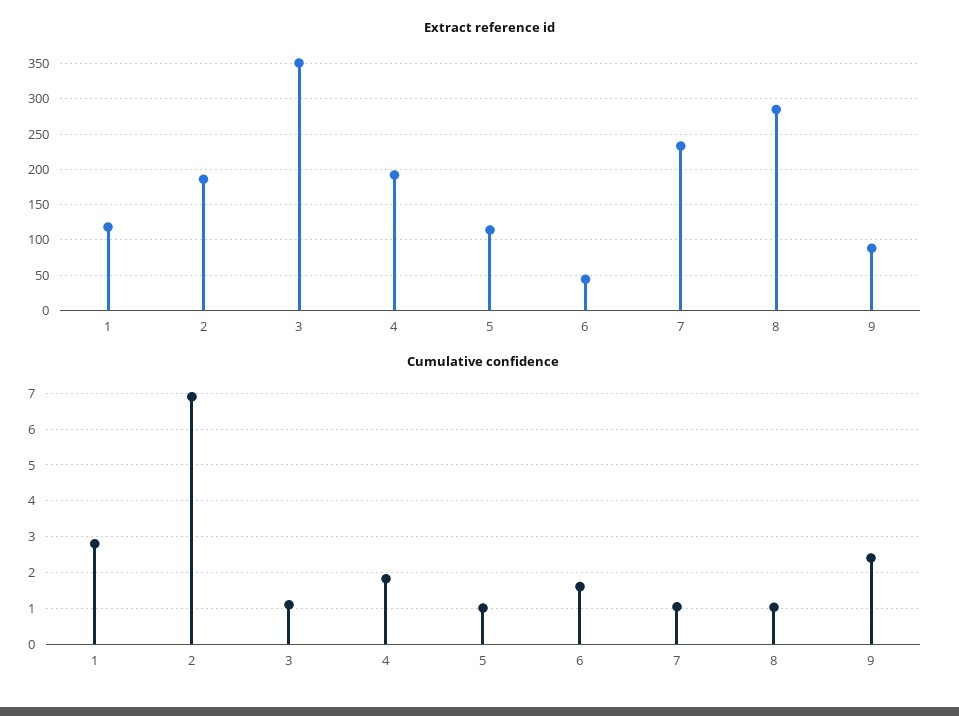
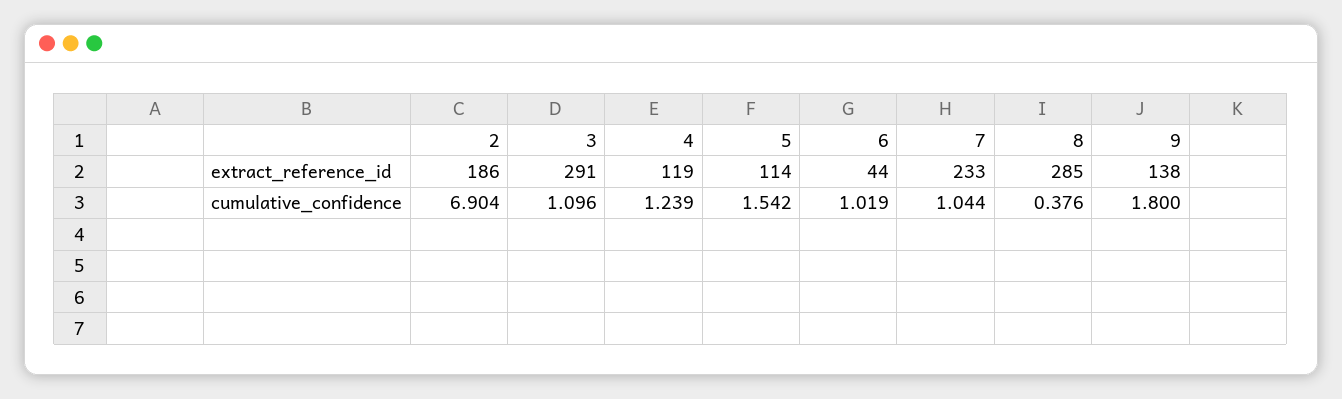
Extract reference id, 1: 120 -> none
Extract reference id, 3: 350 -> 291
Extract reference id, 4: 190 -> 119
Extract reference id, 9: 90 -> 138
Cumulative confidence, 1: 2.8 -> none
Cumulative confidence, 4: 1.8 -> 1.239
Cumulative confidence, 5: 1 -> 1.542
Cumulative confidence, 6: 1.6 -> 1.019
Cumulative confidence, 8: 1 -> 0.376
Cumulative confidence, 9: 2.4 -> 1.8

